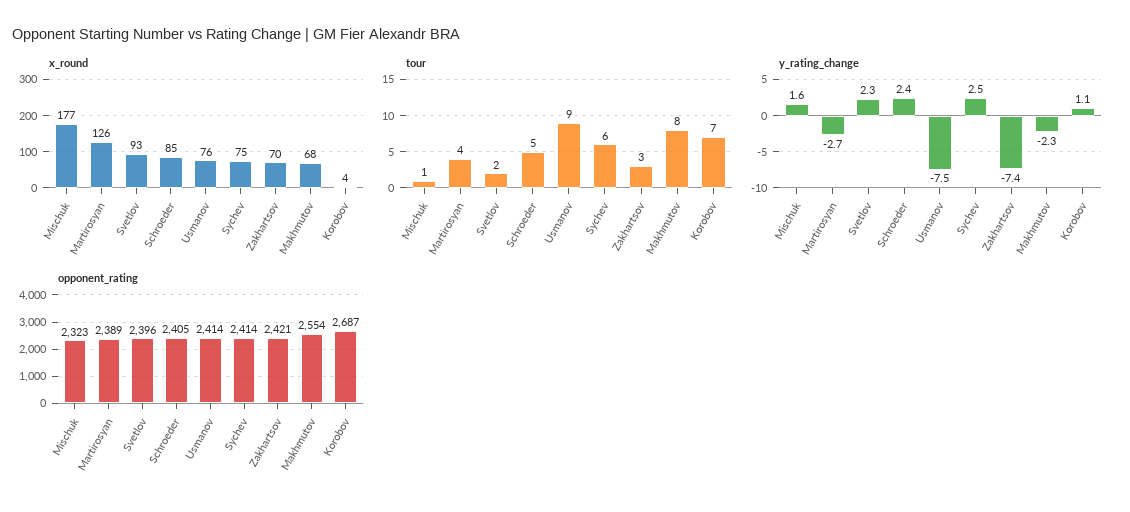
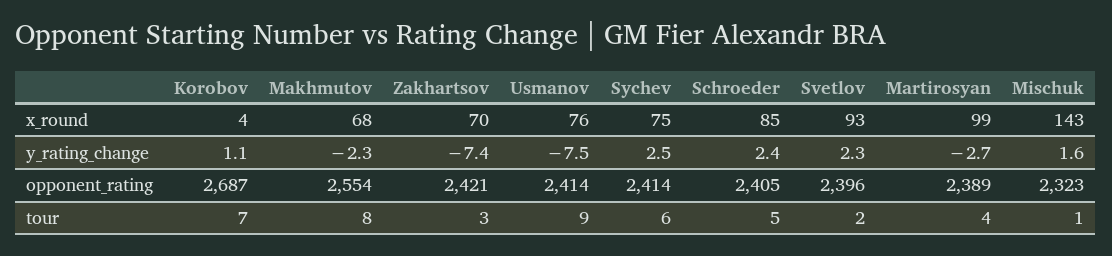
x_round, Mischuk: 177 -> 143
x_round, Martirosyan: 126 -> 99

